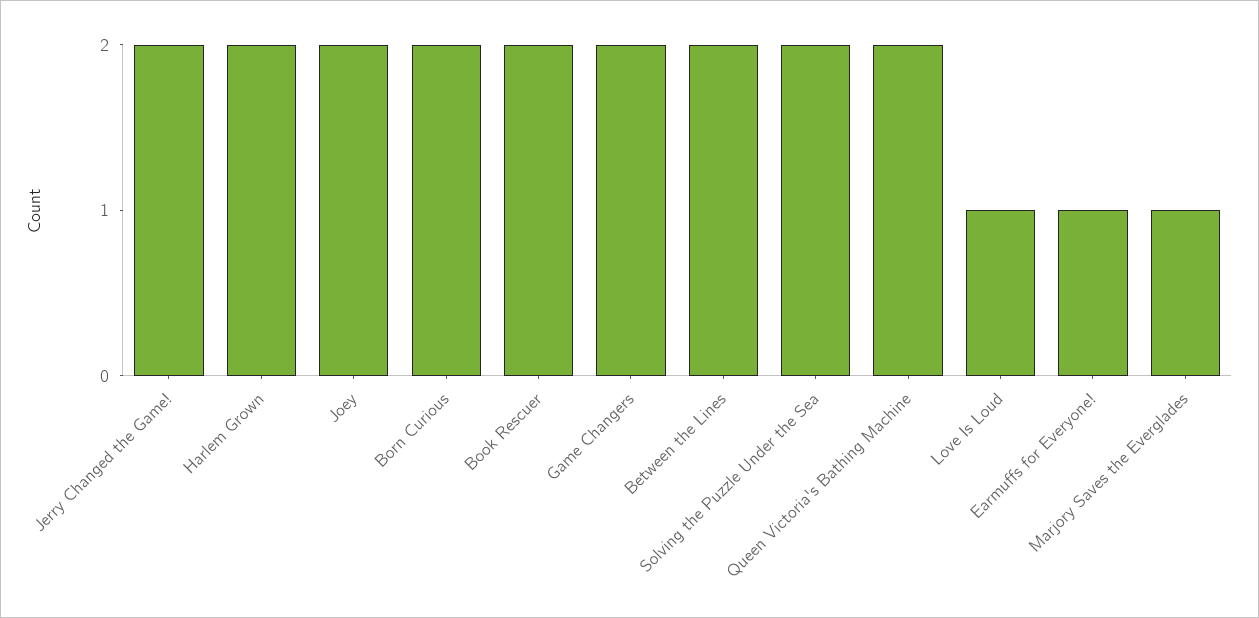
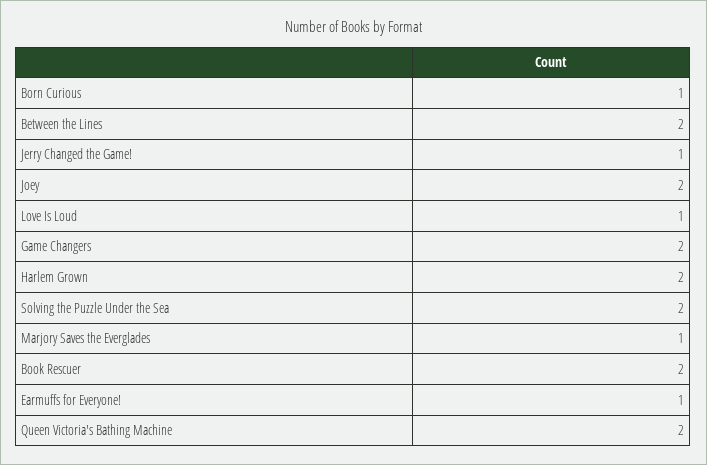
Jerry Changed the Game!: 2 -> 1
Born Curious: 2 -> 1

